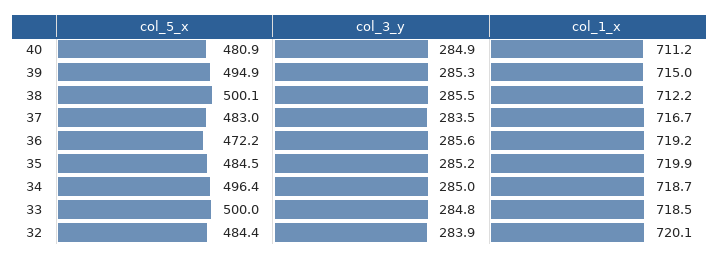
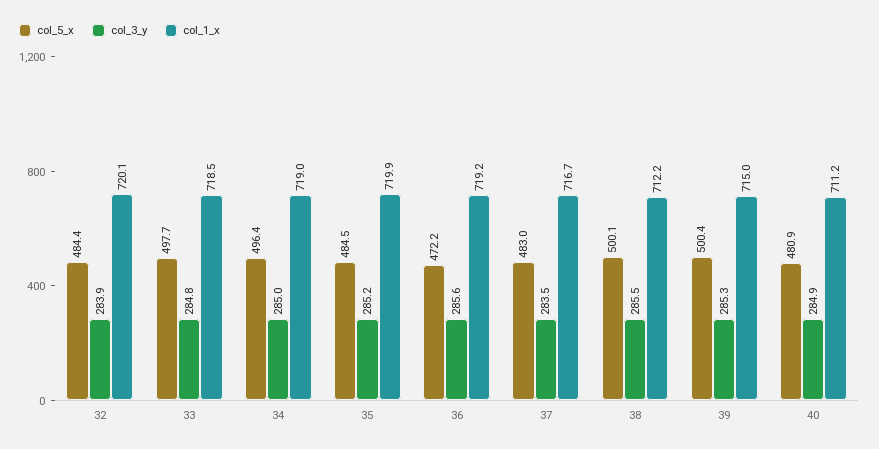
col_5_x, 39: 494.9 -> 500.4
col_1_x, 34: 718.7 -> 719
col_5_x, 33: 500 -> 497.7

